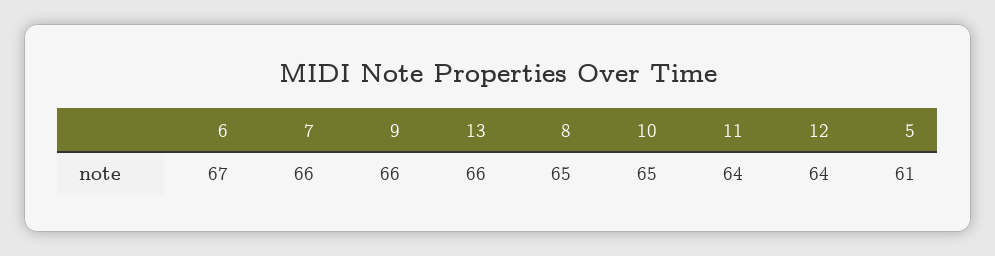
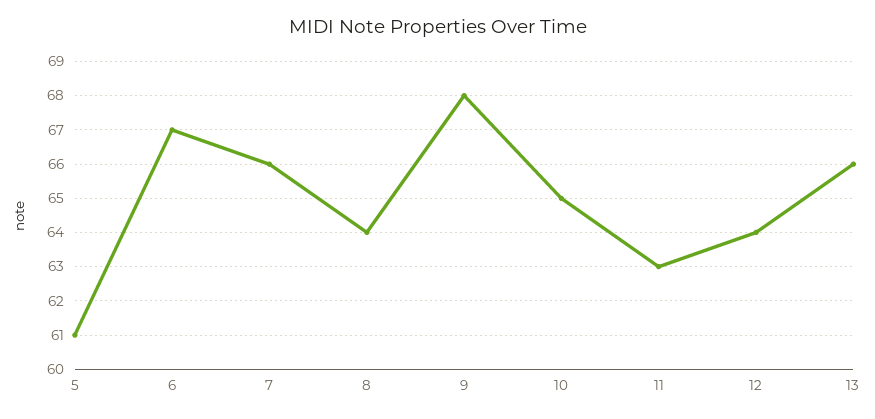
9: 66 -> 68
8: 65 -> 64
11: 64 -> 63

